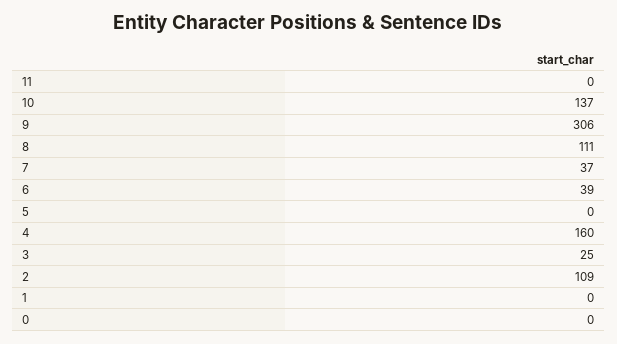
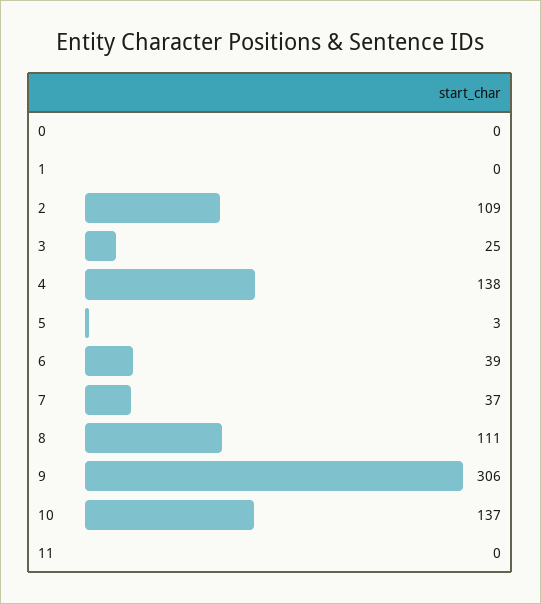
5: 0 -> 3
4: 160 -> 138

